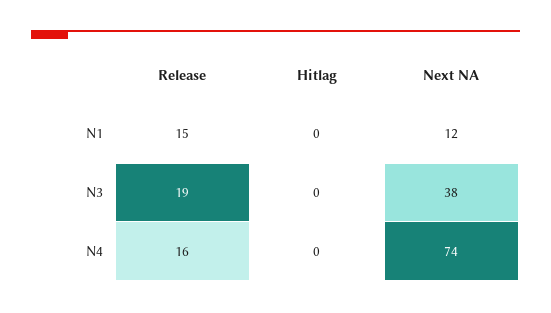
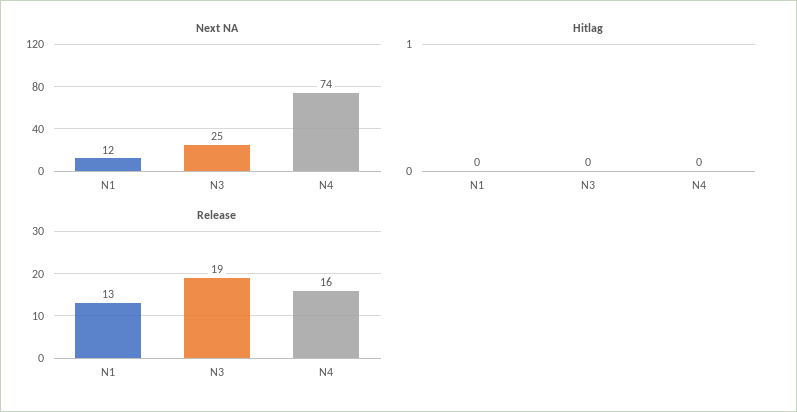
Release, N1: 15 -> 13
Next NA, N3: 38 -> 25

